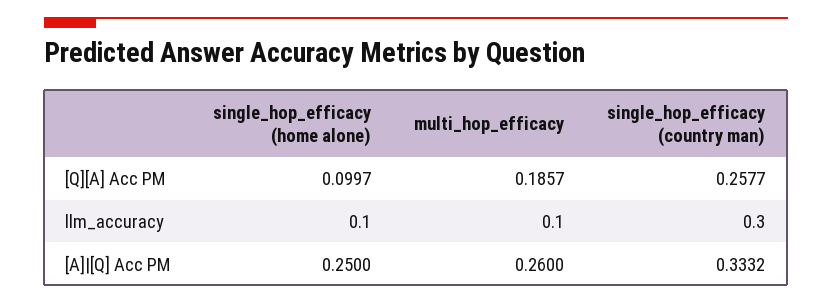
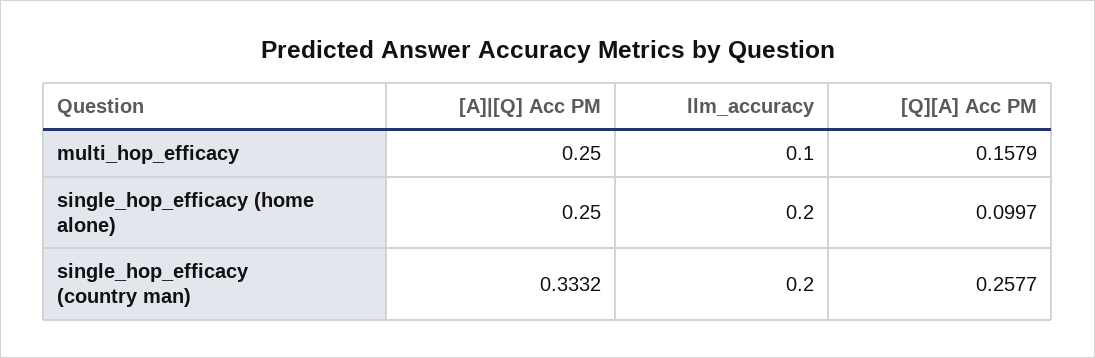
multi_hop_efficacy, [Q][A] Acc PM: 0.1857 -> 0.1579
single_hop_efficacy (home alone), llm_accuracy: 0.1 -> 0.2
single_hop_efficacy (country man), llm_accuracy: 0.3 -> 0.2
multi_hop_efficacy, [A]|[Q] Acc PM: 0.26 -> 0.25

